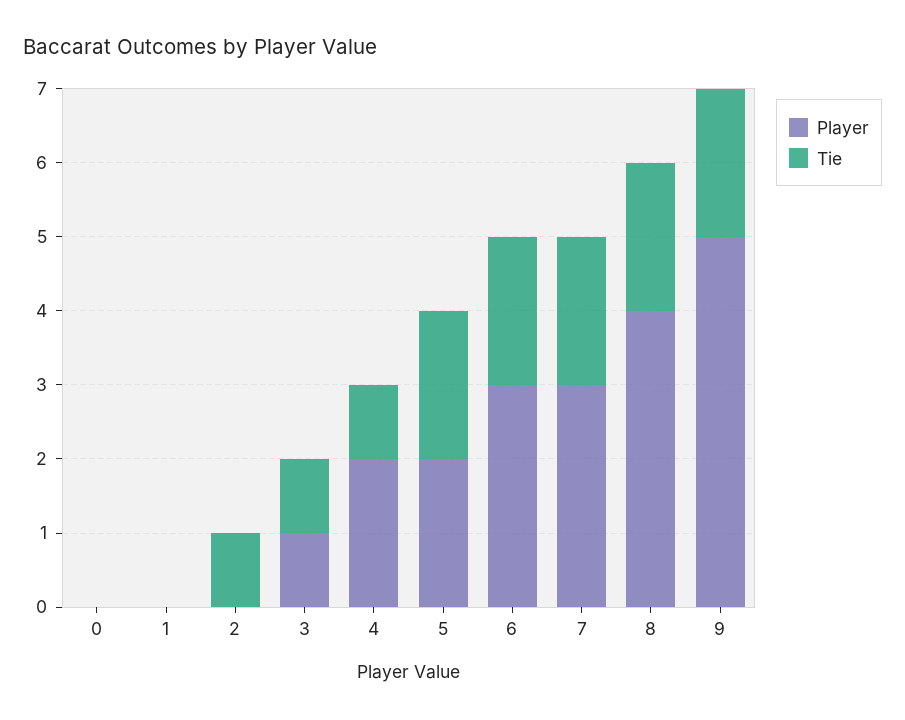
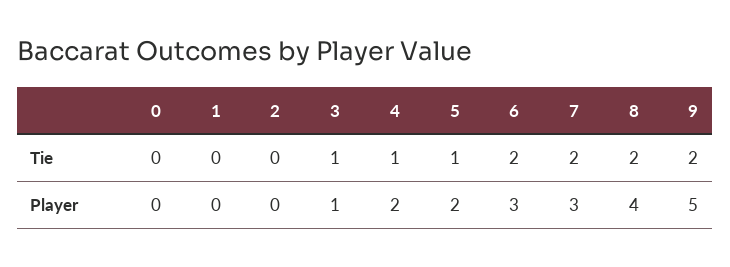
Tie, 2: 1 -> 0
Tie, 5: 2 -> 1

